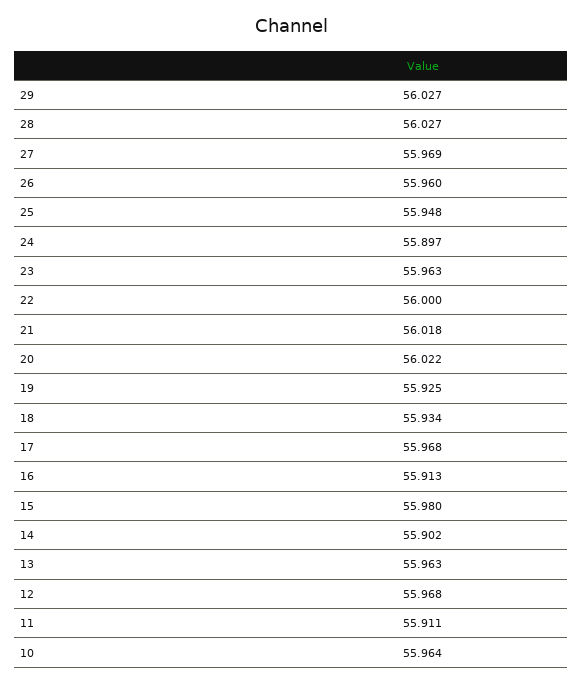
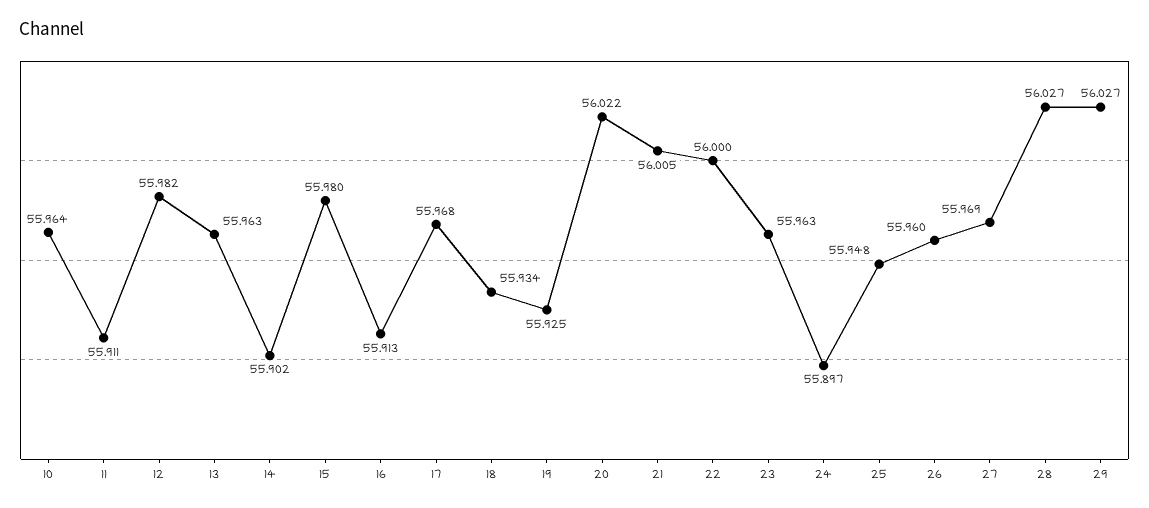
21: 56.018 -> 56.005
12: 55.968 -> 55.982

